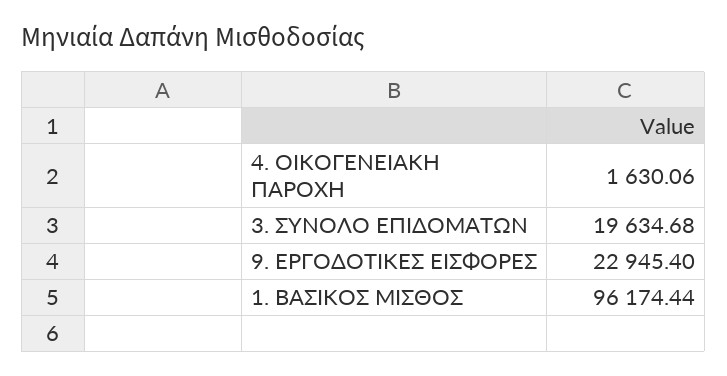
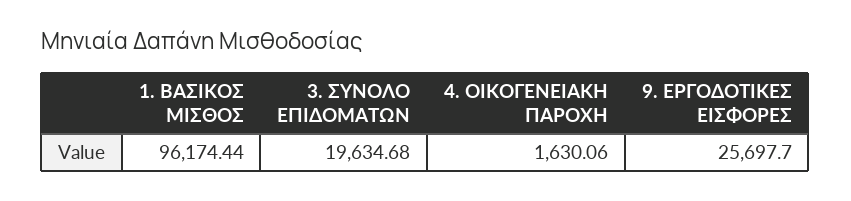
9. ΕΡΓΟΔΟΤΙΚΕΣ ΕΙΣΦΟΡΕΣ: 22945.4 -> 25697.7

